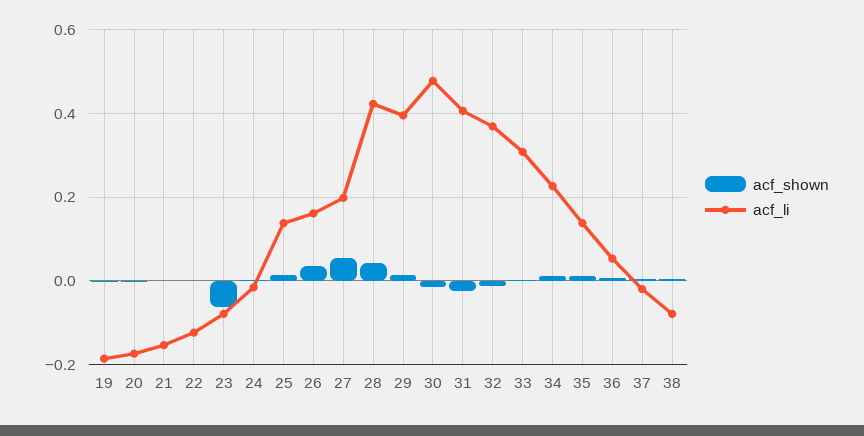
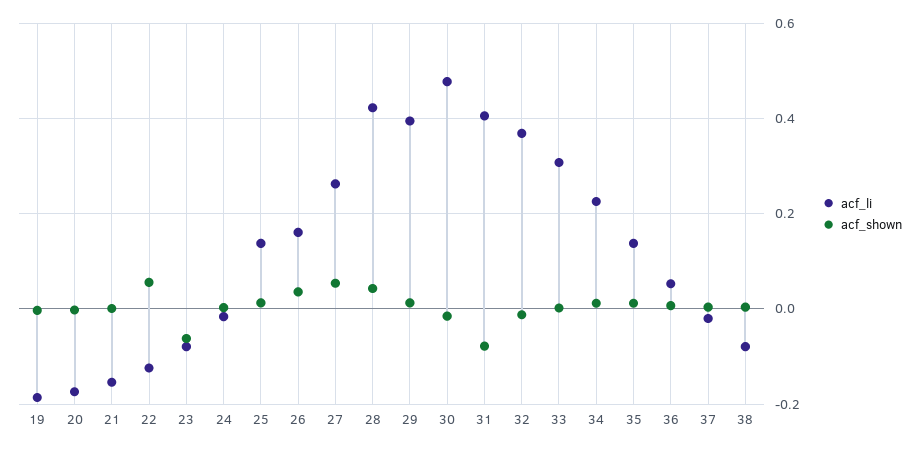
acf_shown, 22: 0 -> 0.06
acf_li, 27: 0.2 -> 0.26
acf_shown, 31: -0.02 -> -0.08

